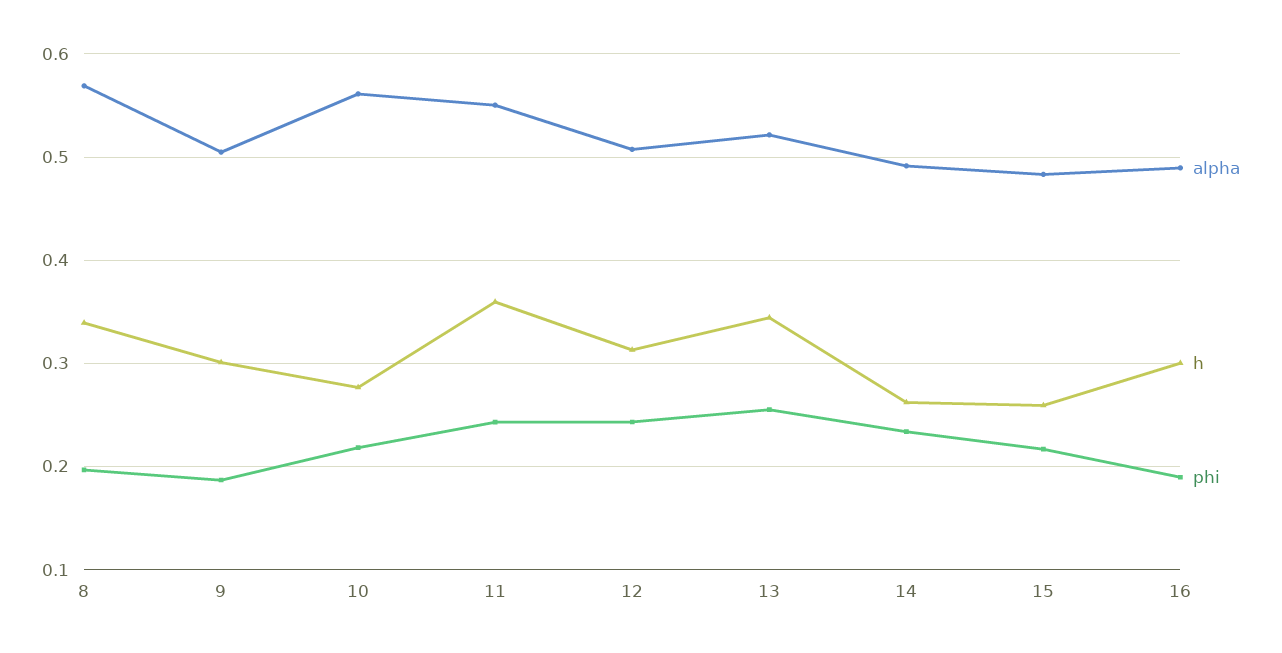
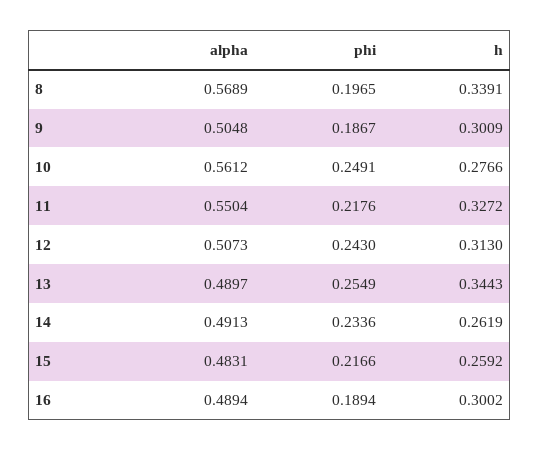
phi, 10: 0.22 -> 0.2491
h, 11: 0.36 -> 0.3272
phi, 11: 0.24 -> 0.2176
alpha, 13: 0.52 -> 0.4897

